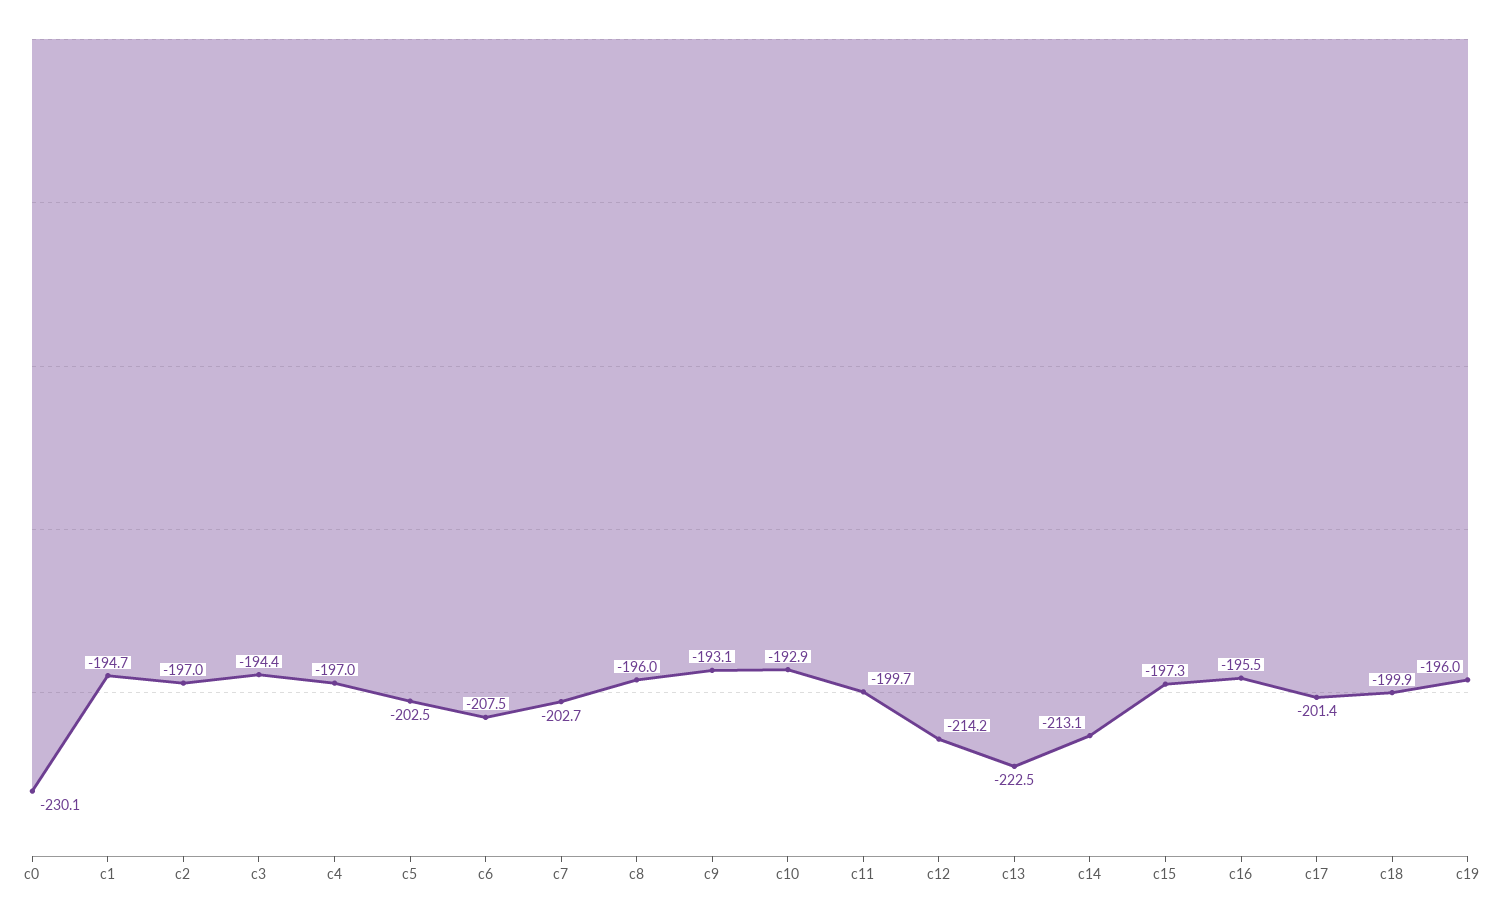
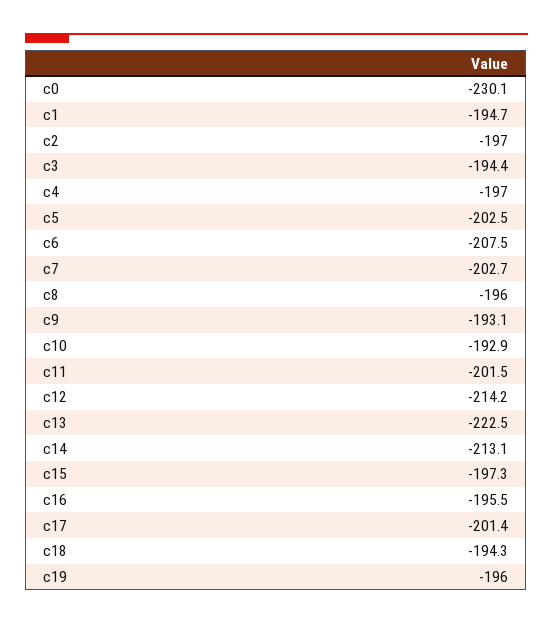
c11: -199.7 -> -201.5
c18: -199.9 -> -194.3

